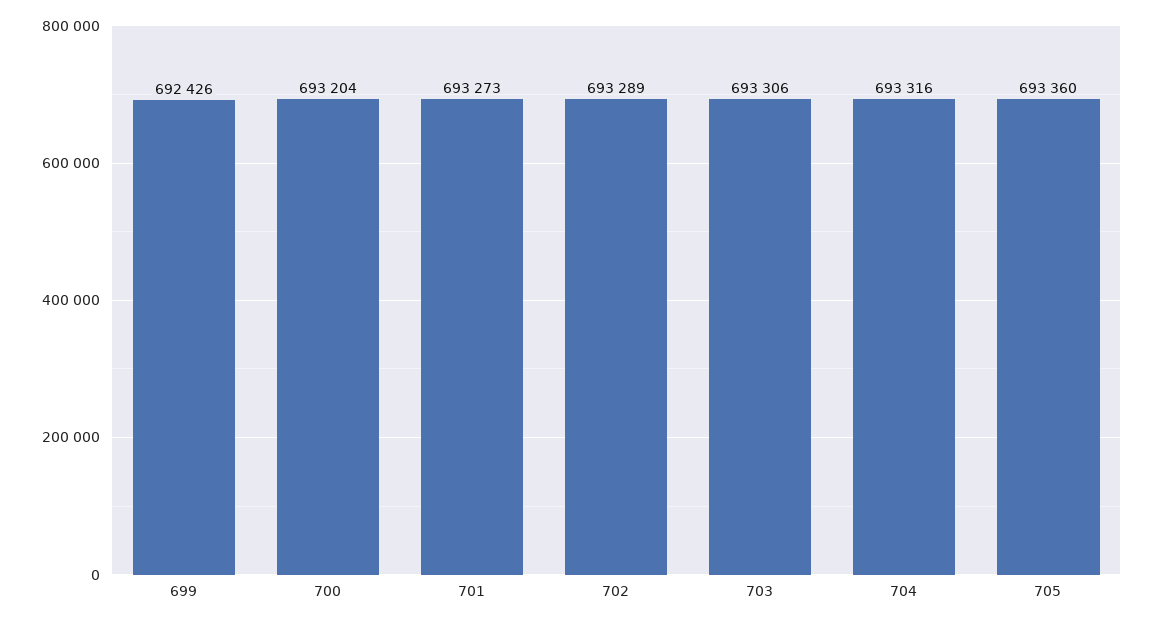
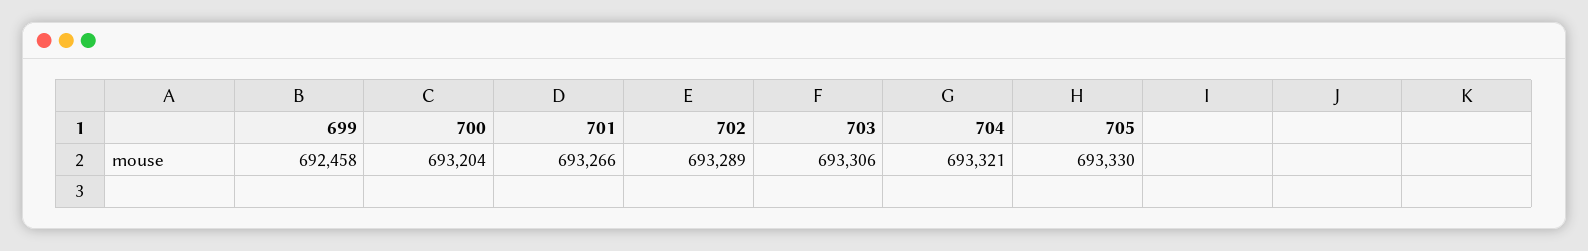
699: 692426 -> 692458
701: 693273 -> 693266
704: 693316 -> 693321
705: 693360 -> 693330

